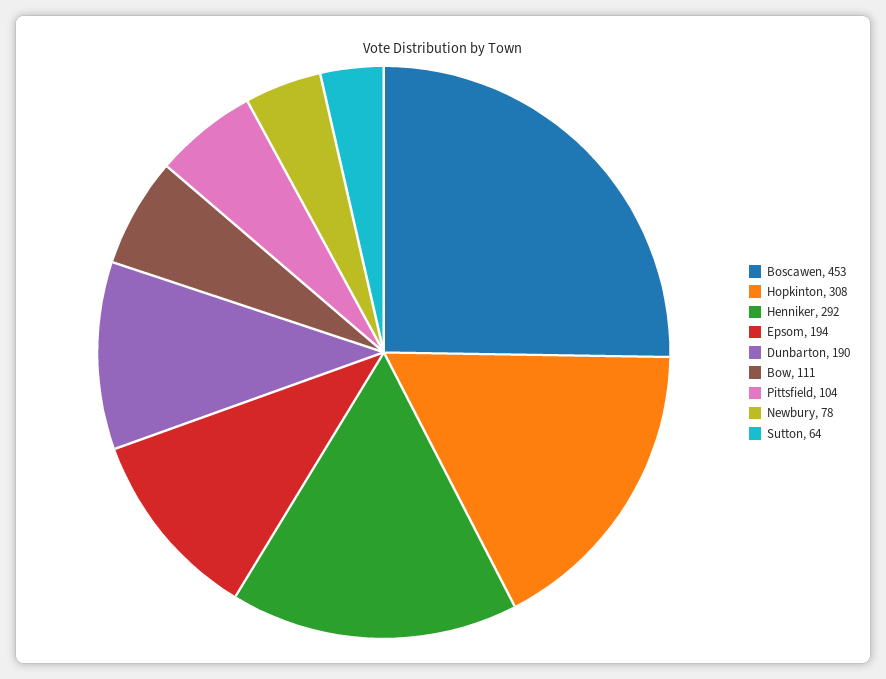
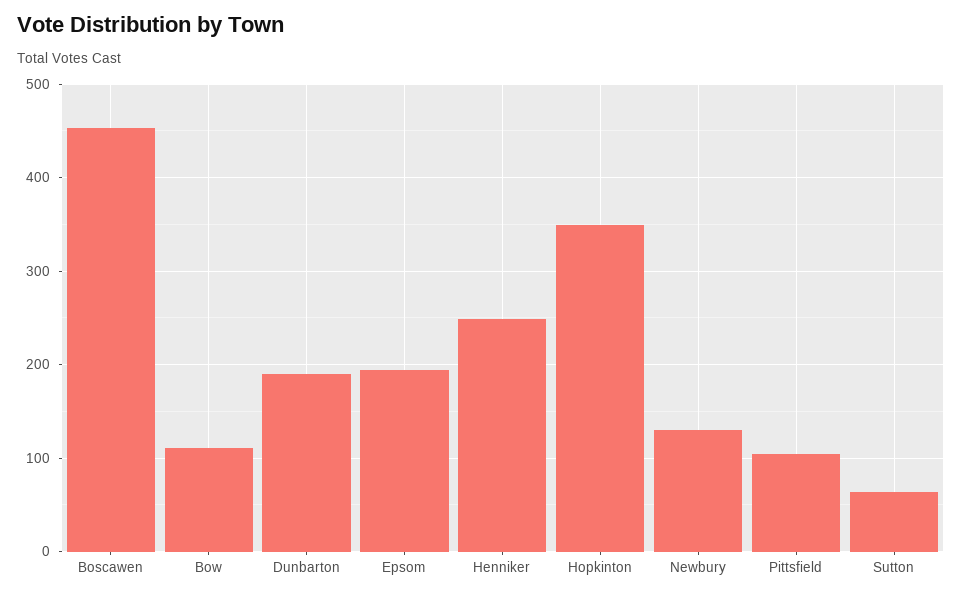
Hopkinton: 308 -> 350
Henniker: 292 -> 250
Newbury: 78 -> 130

